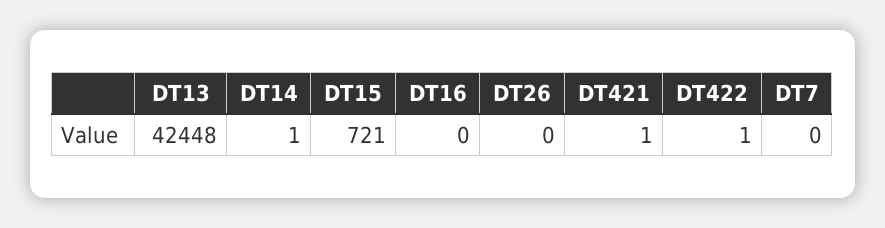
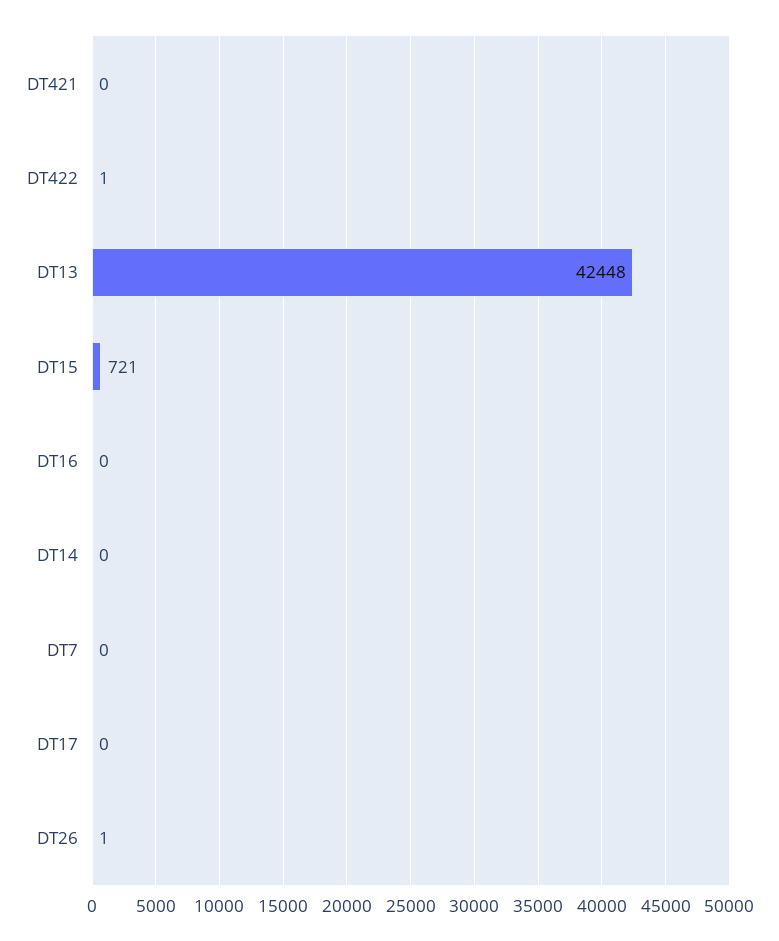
DT14: 1 -> 0
DT26: 0 -> 1
DT421: 1 -> 0
DT17: none -> 0

